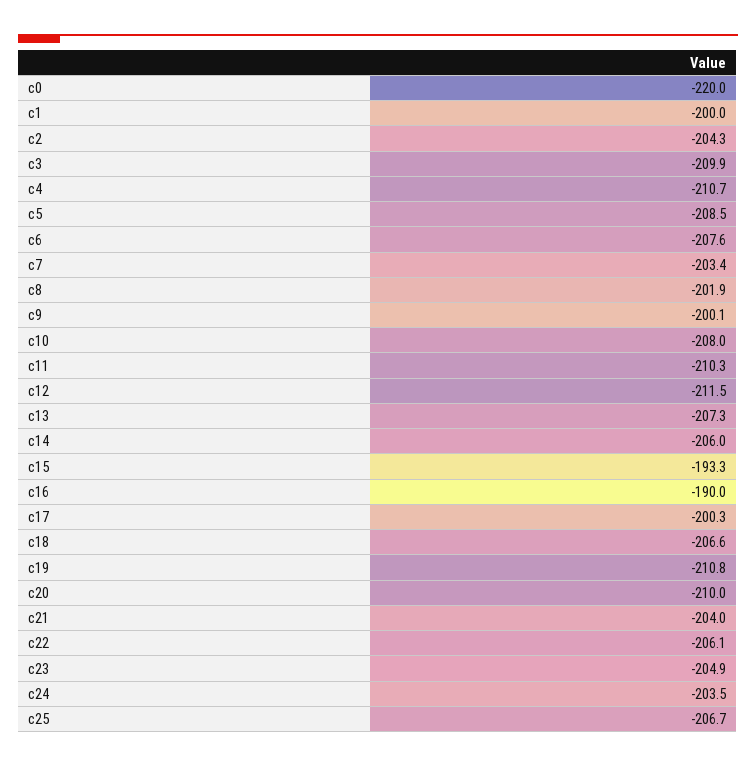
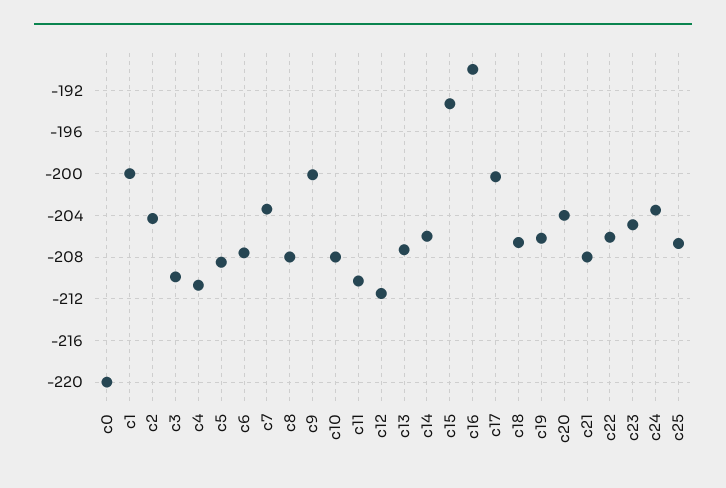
c8: -201.9 -> -208
c19: -210.8 -> -206
c20: -210 -> -204
c21: -204 -> -208

